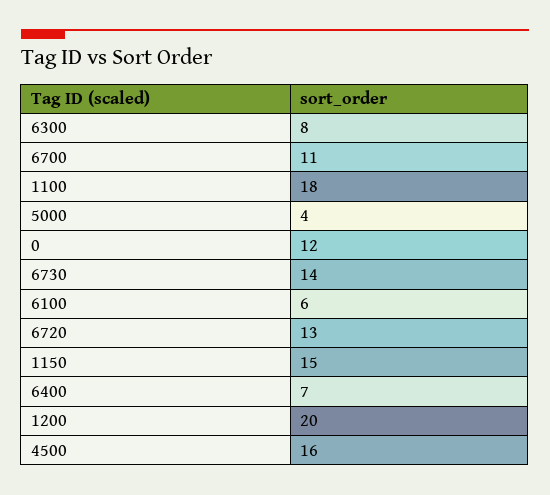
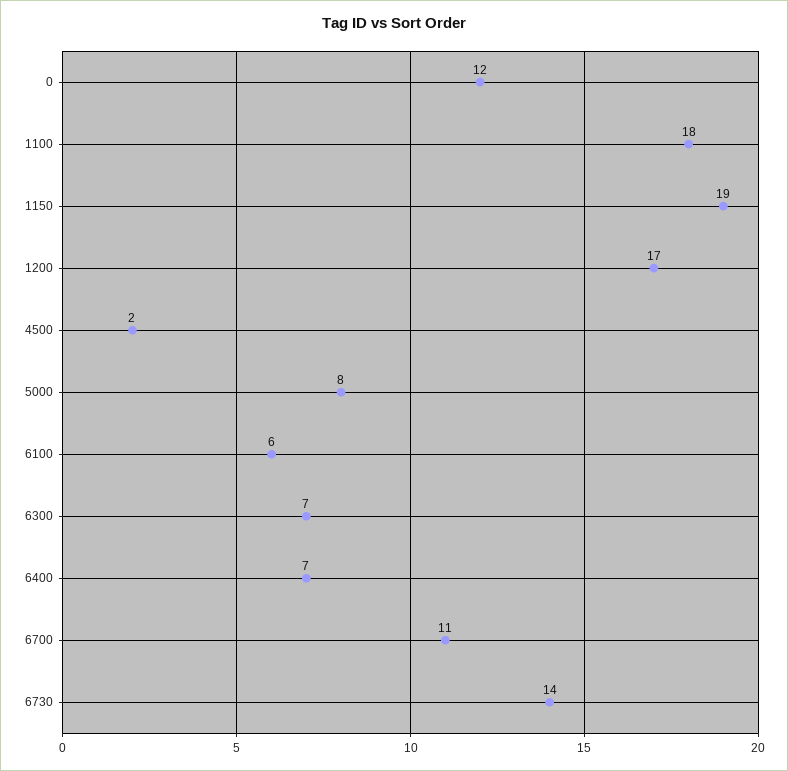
6300: 8 -> 7
5000: 4 -> 8
6720: 13 -> none
1150: 15 -> 19
1200: 20 -> 17
4500: 16 -> 2

